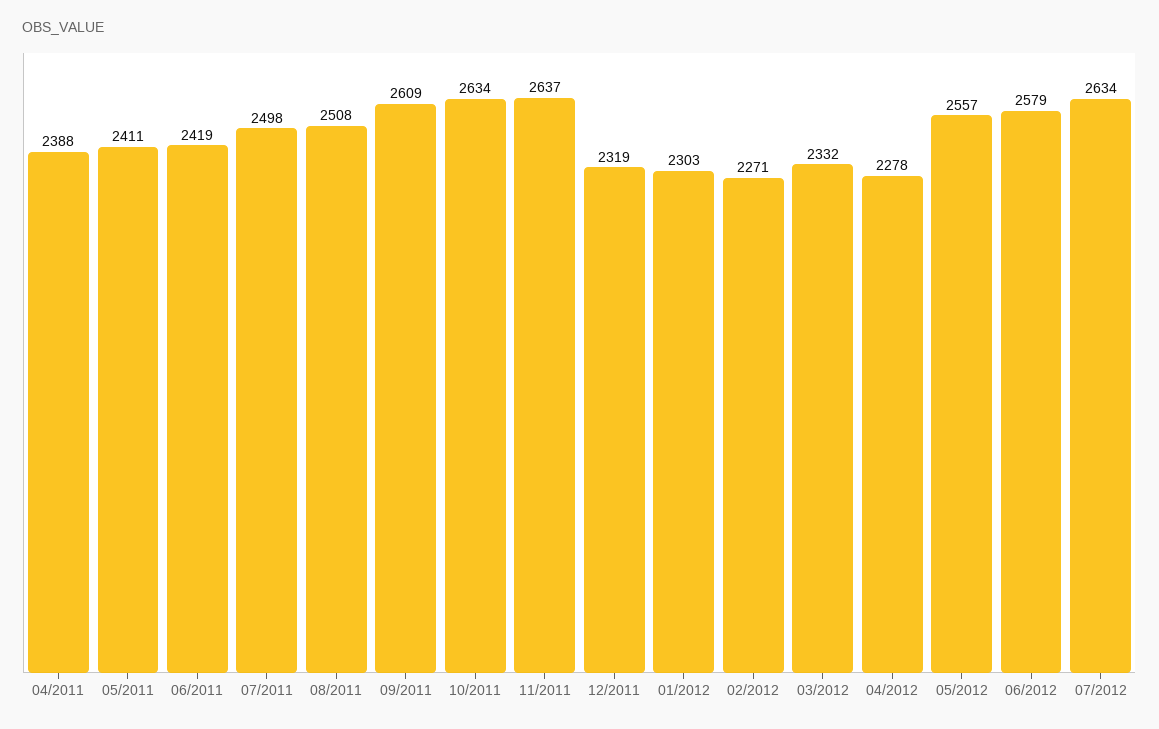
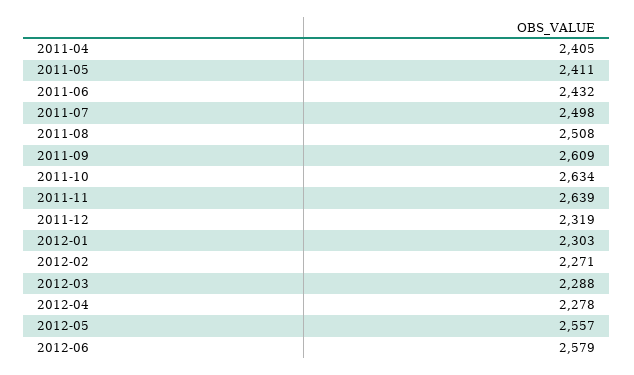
04/2011: 2388 -> 2405
06/2011: 2419 -> 2432
11/2011: 2637 -> 2639
03/2012: 2332 -> 2288
07/2012: 2634 -> none

